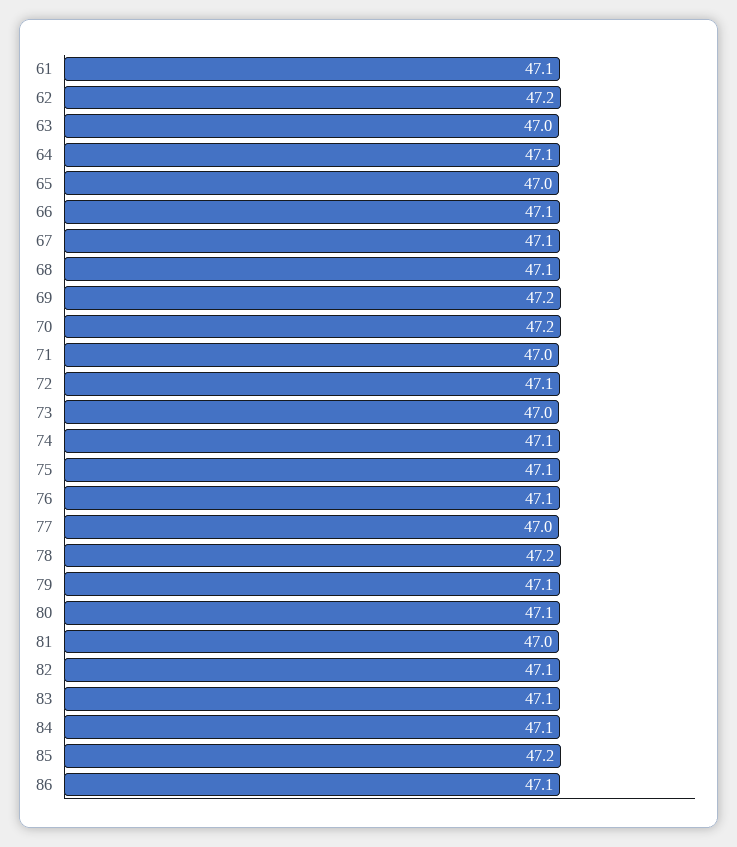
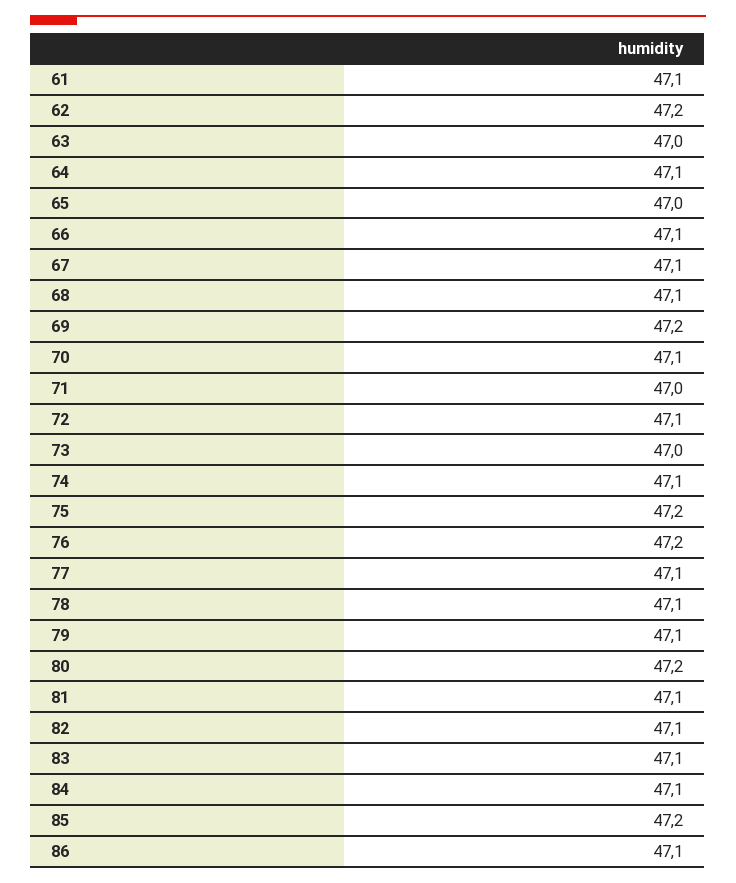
70: 47.2 -> 47.1
75: 47.1 -> 47.2
76: 47.1 -> 47.2
77: 47 -> 47.1
78: 47.2 -> 47.1
80: 47.1 -> 47.2
81: 47 -> 47.1

